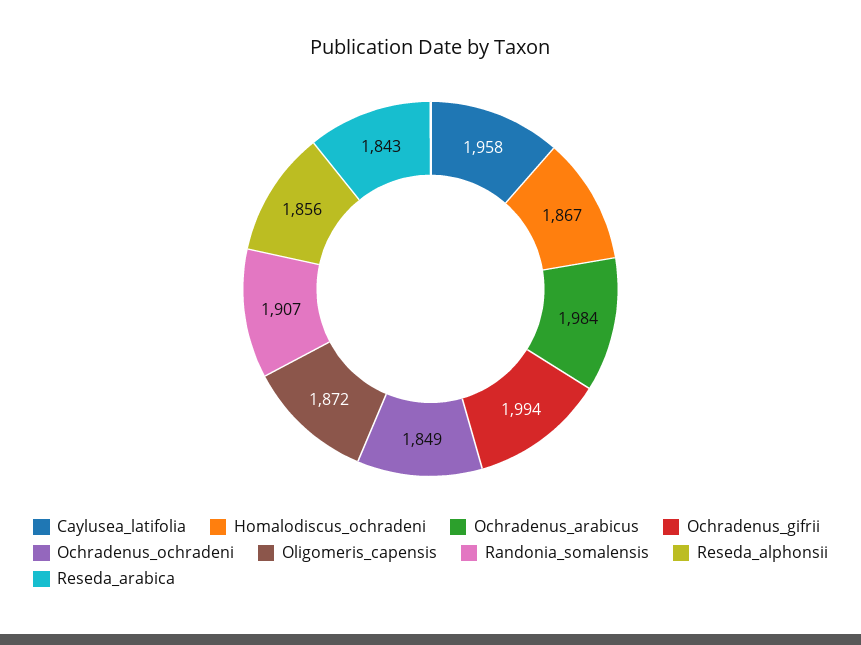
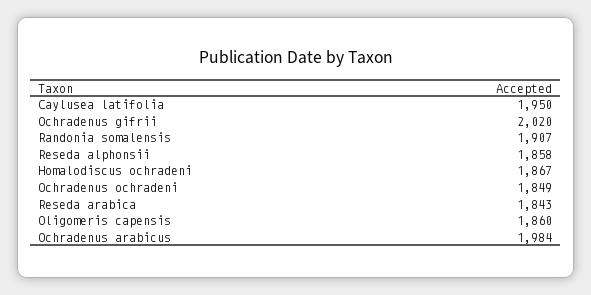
Caylusea_latifolia: 1958 -> 1950
Ochradenus_gifrii: 1994 -> 2020
Oligomeris_capensis: 1872 -> 1860
Reseda_alphonsii: 1856 -> 1858

